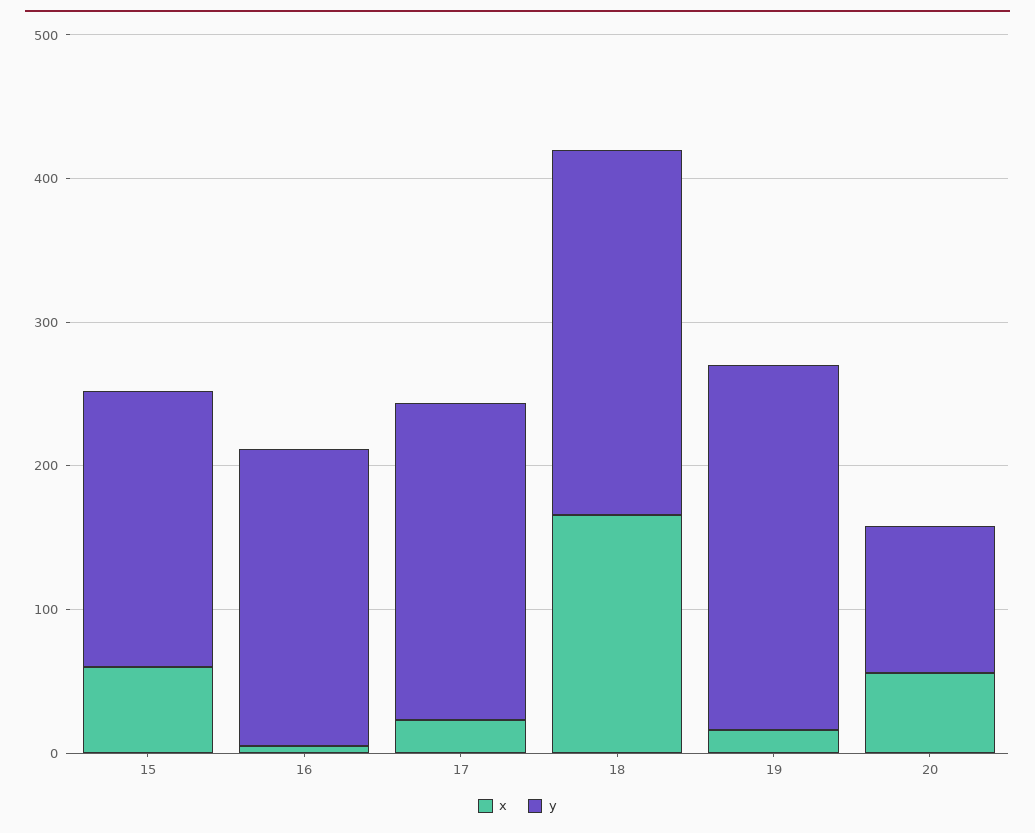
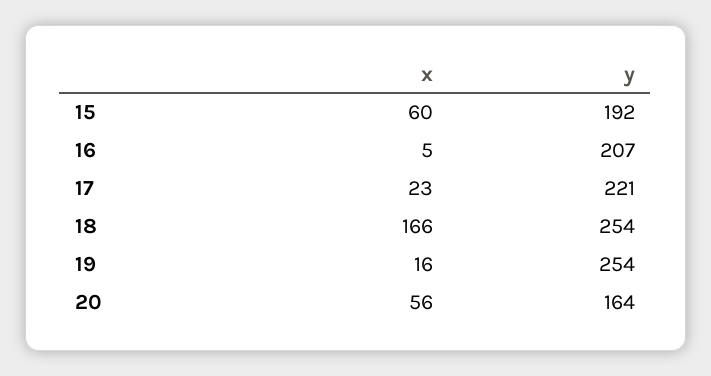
y, 20: 100 -> 164

